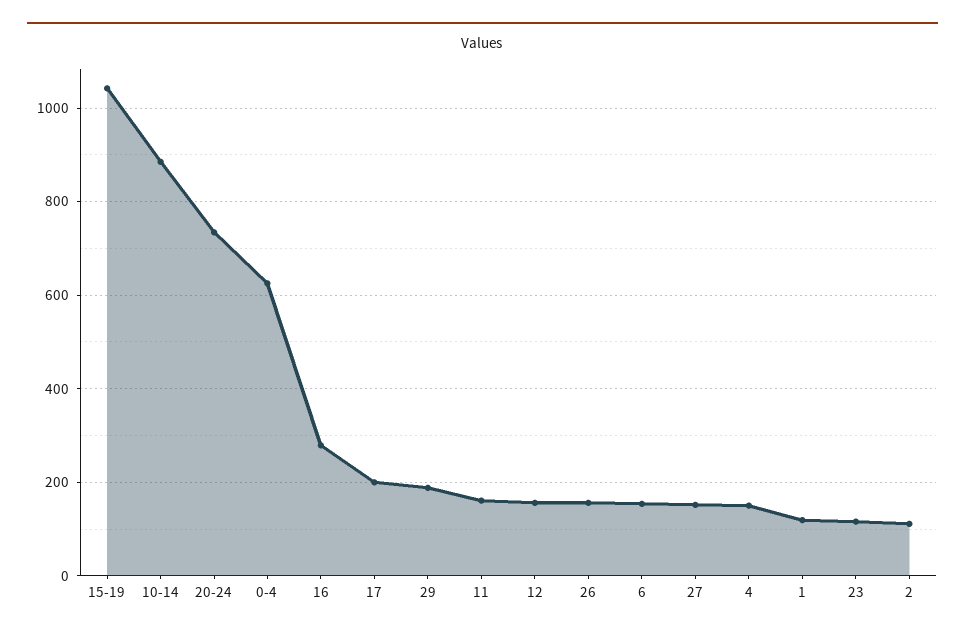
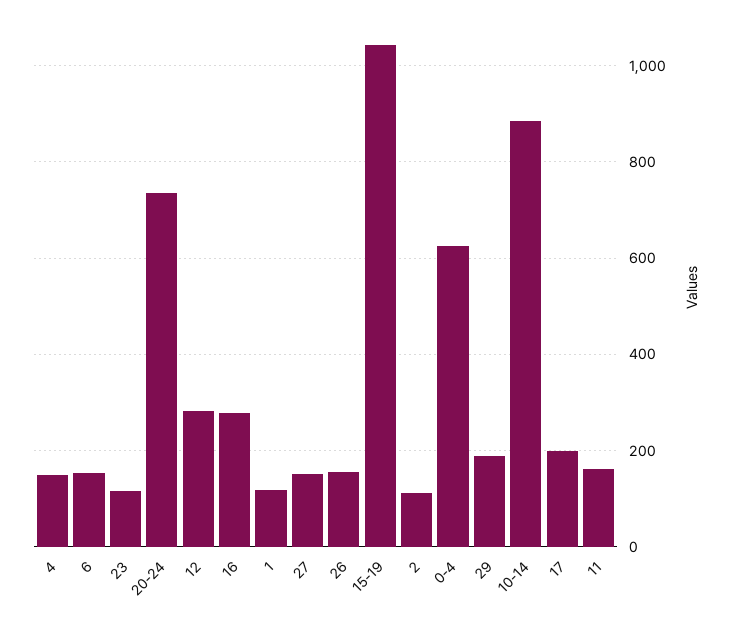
12: 160 -> 280

